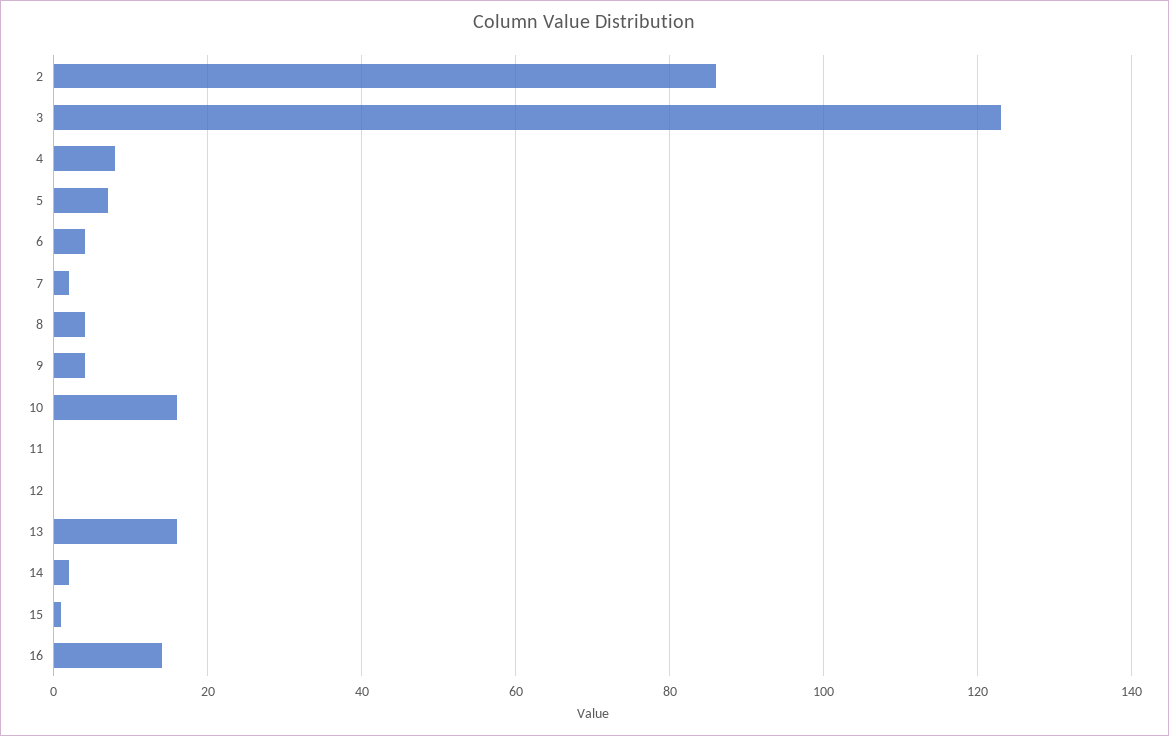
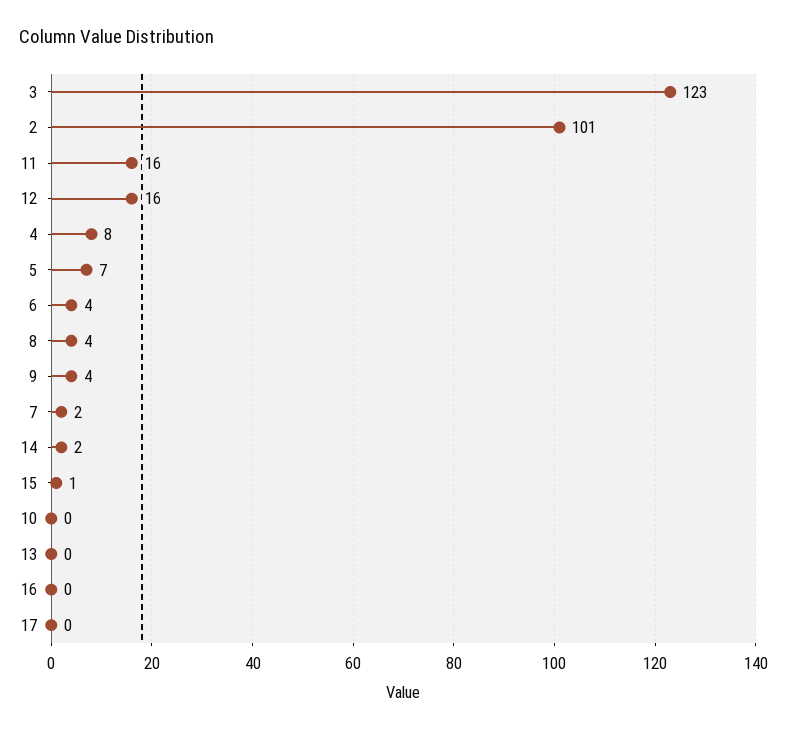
2: 85 -> 101
10: 15 -> 0
11: 0 -> 16
12: 0 -> 16
13: 15 -> 0
16: 15 -> 0
17: none -> 0

